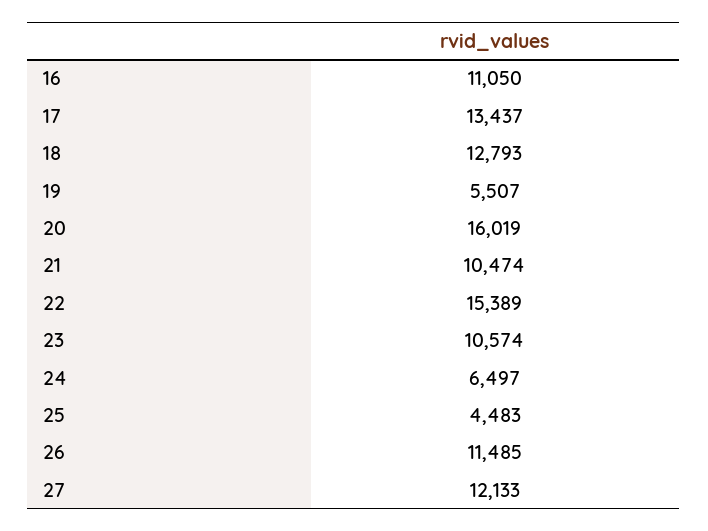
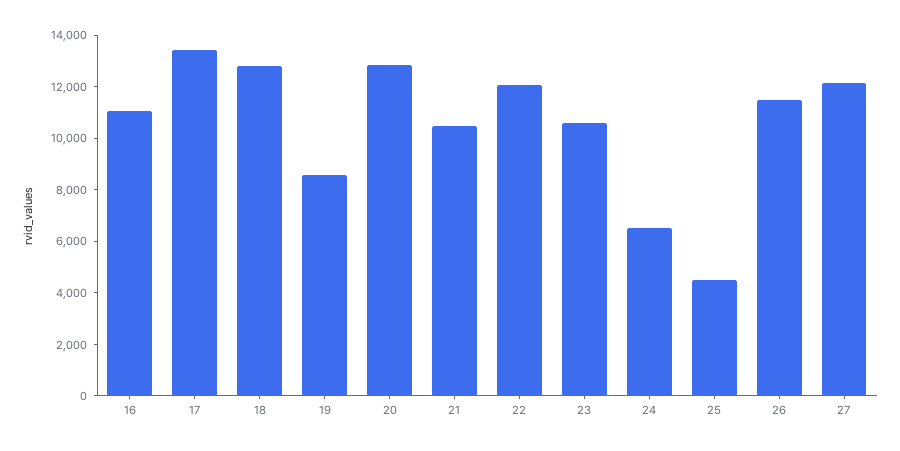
19: 5507 -> 8500
20: 16019 -> 13000
22: 15389 -> 12000

